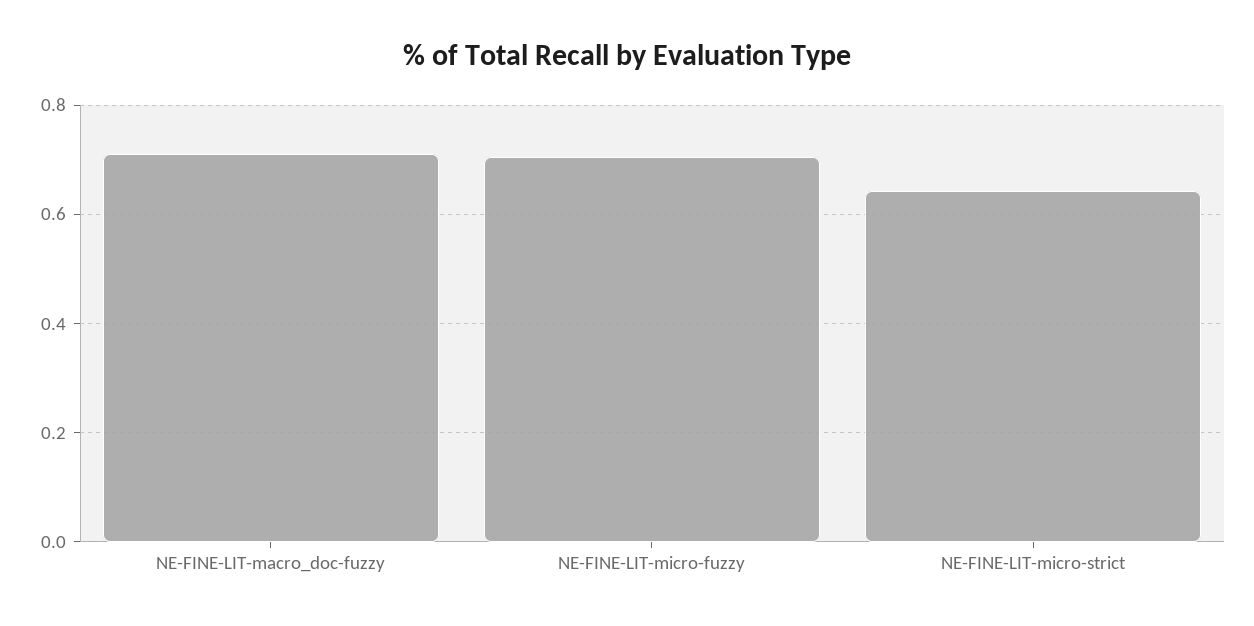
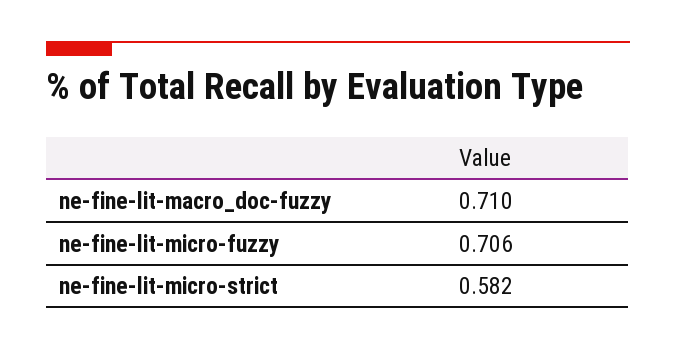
NE-FINE-LIT-micro-strict: 0.64 -> 0.582

